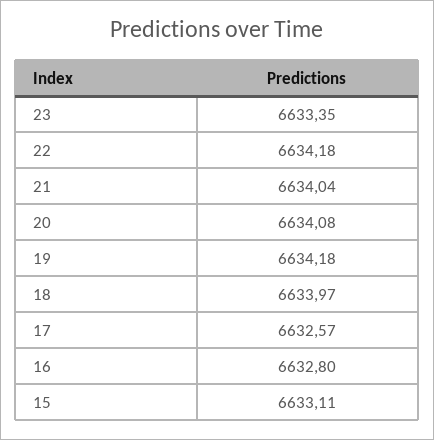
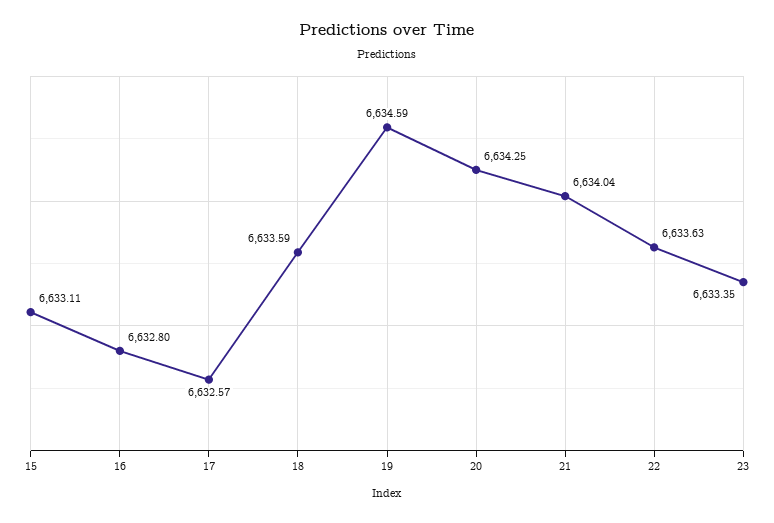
22: 6634.18 -> 6633.63
20: 6634.08 -> 6634.25
19: 6634.18 -> 6634.59
18: 6633.97 -> 6633.59

